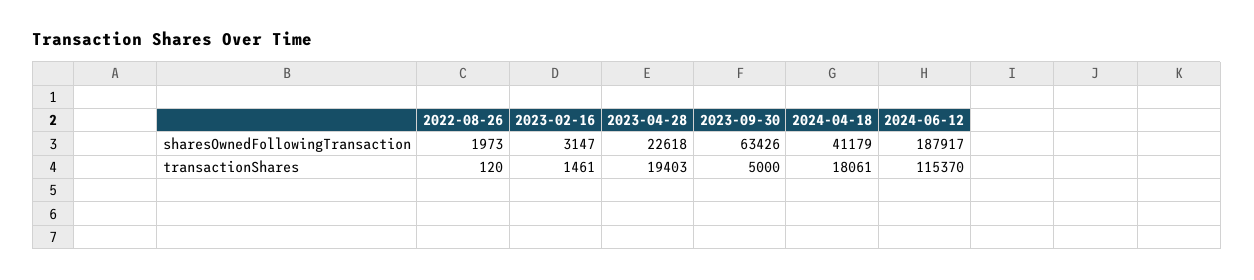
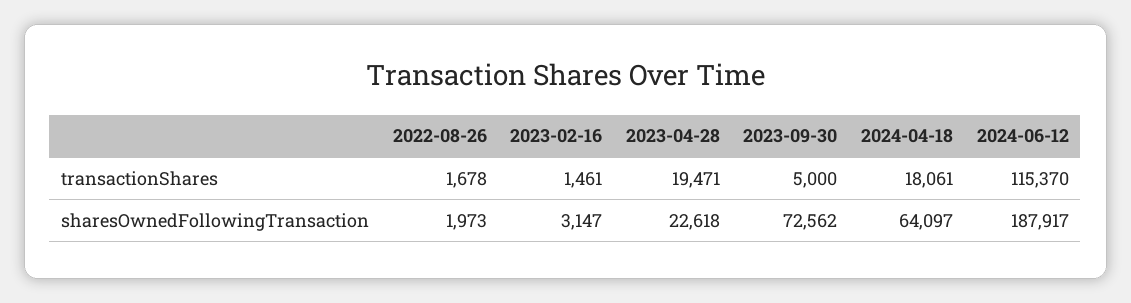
2023-09-30, sharesOwnedFollowingTransaction: 63426 -> 72562
2024-04-18, sharesOwnedFollowingTransaction: 41179 -> 64097
2022-08-26, transactionShares: 120 -> 1678
2023-04-28, transactionShares: 19403 -> 19471

